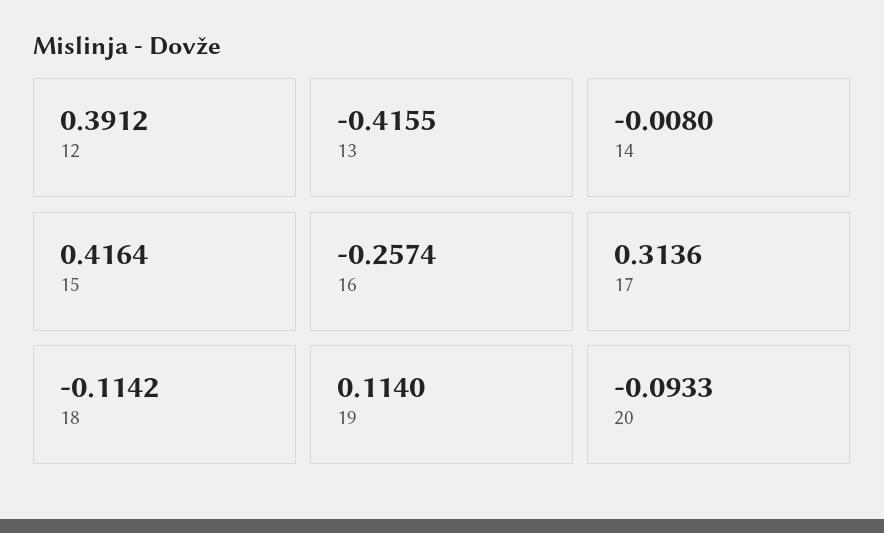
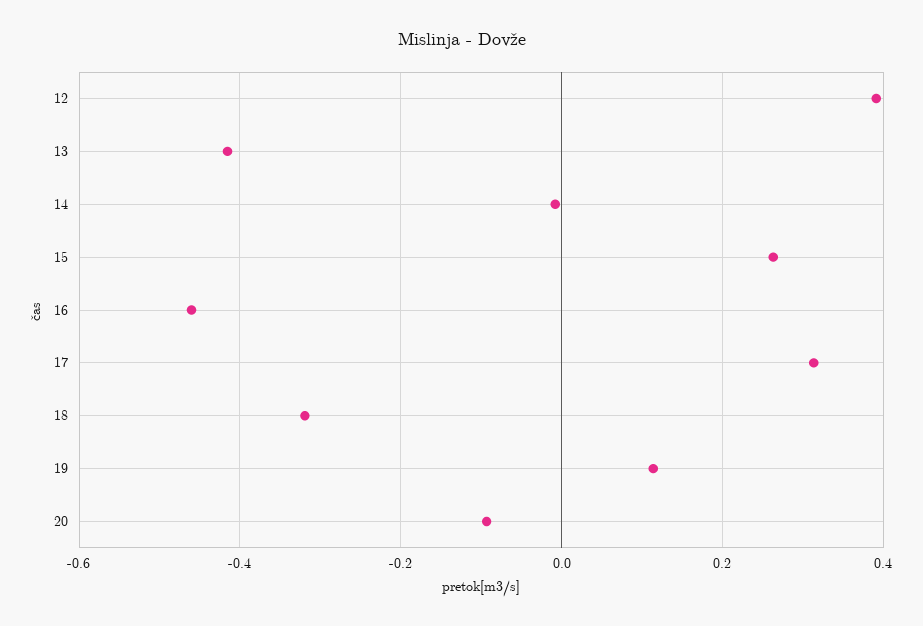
15: 0.4164 -> 0.26
16: -0.2574 -> -0.46
18: -0.1142 -> -0.32

